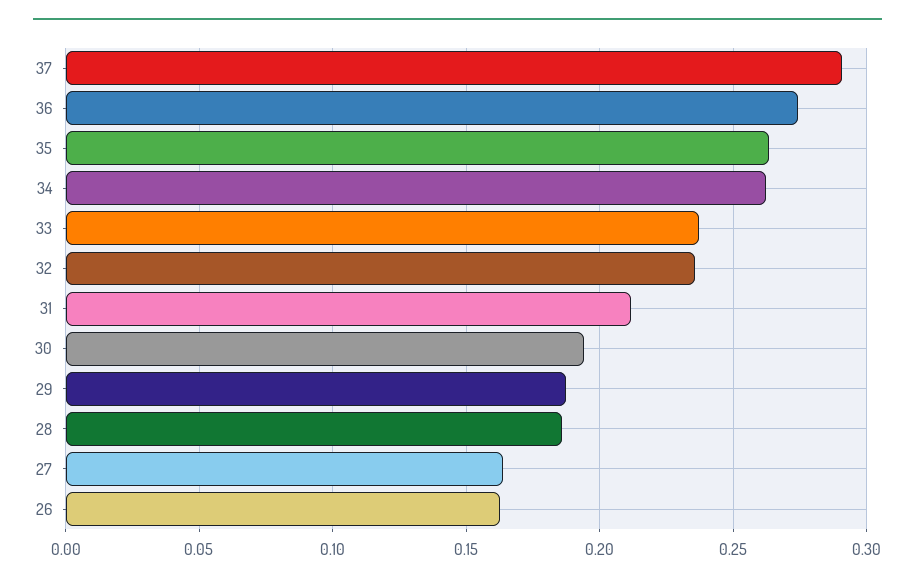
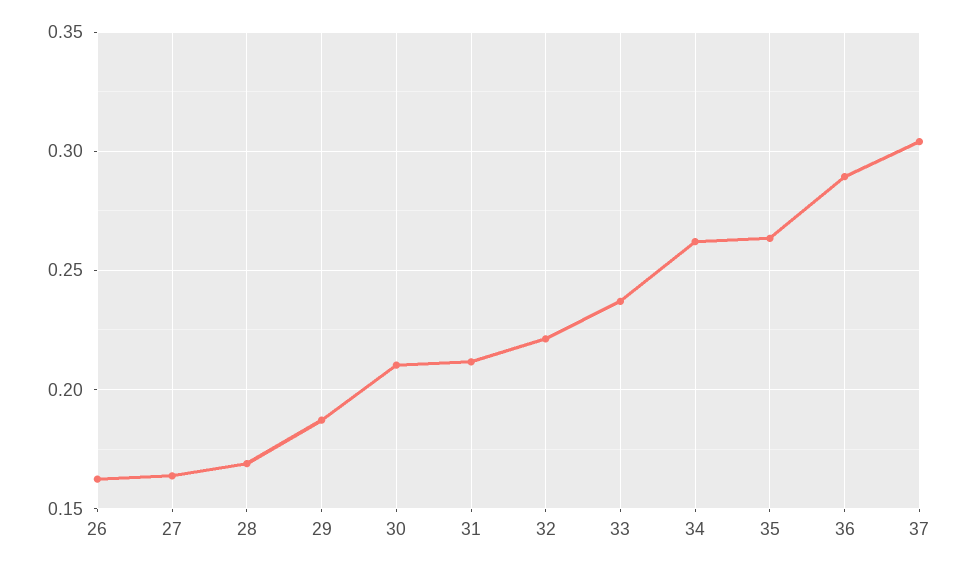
37: 0.29 -> 0.305
36: 0.275 -> 0.29
32: 0.235 -> 0.22
30: 0.195 -> 0.21
28: 0.185 -> 0.17

